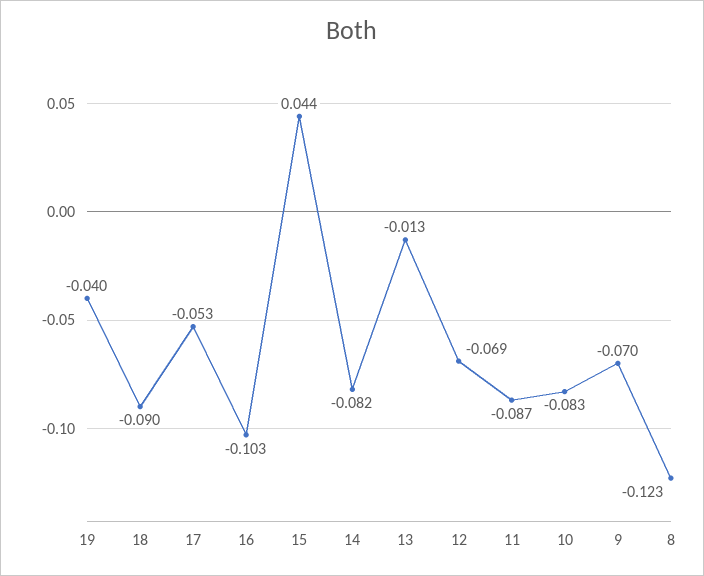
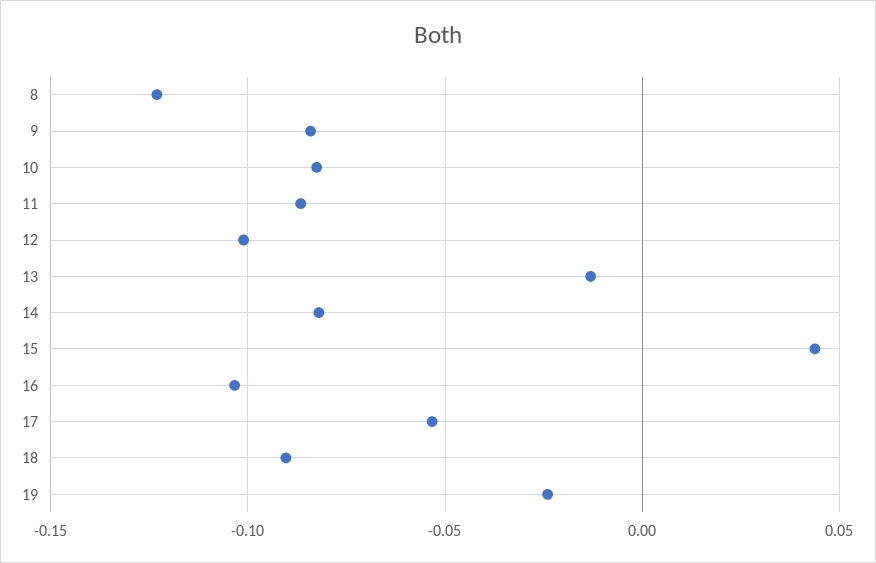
19: -0.04 -> -0.025
12: -0.069 -> -0.1
9: -0.07 -> -0.085

